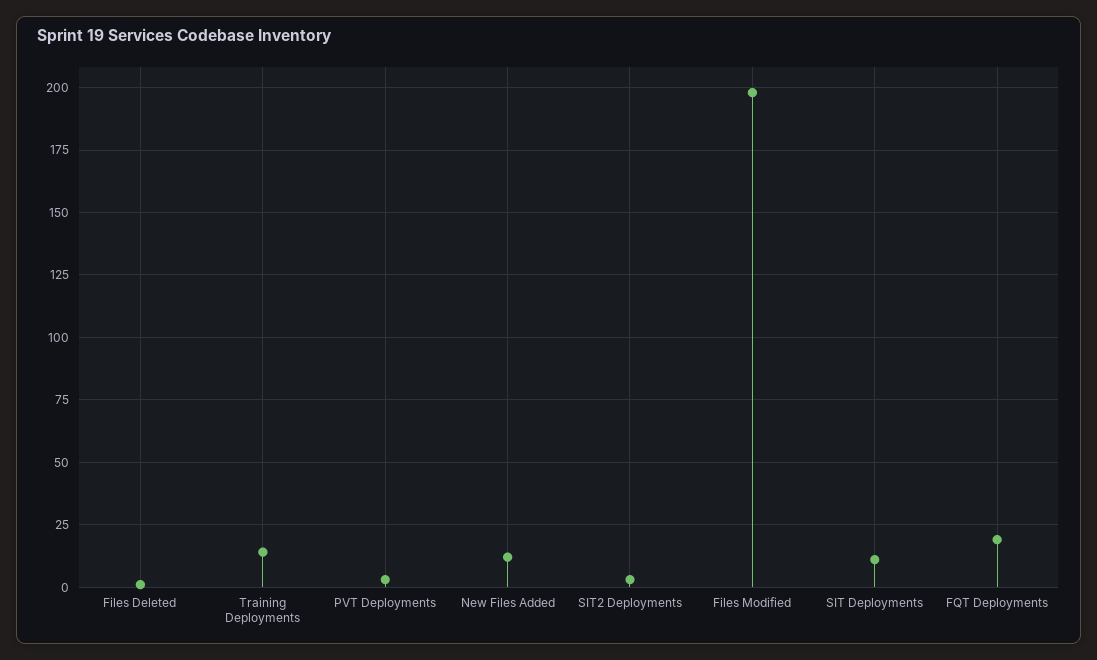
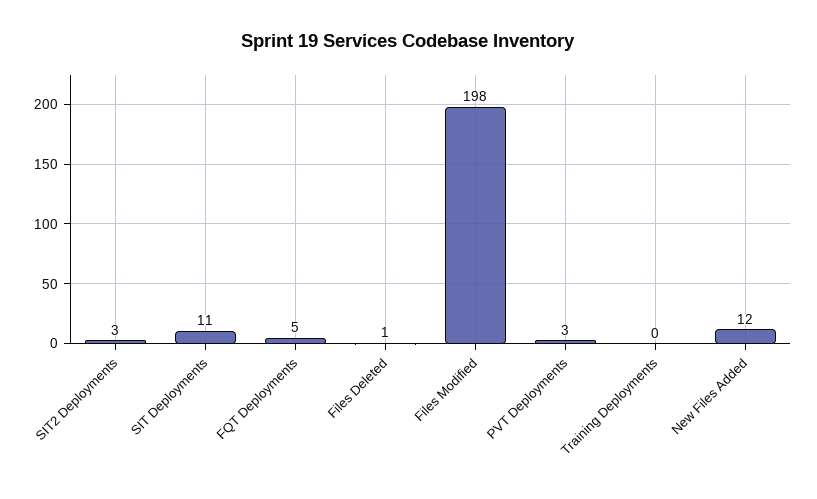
Training Deployments: 15 -> 0
FQT Deployments: 20 -> 5

